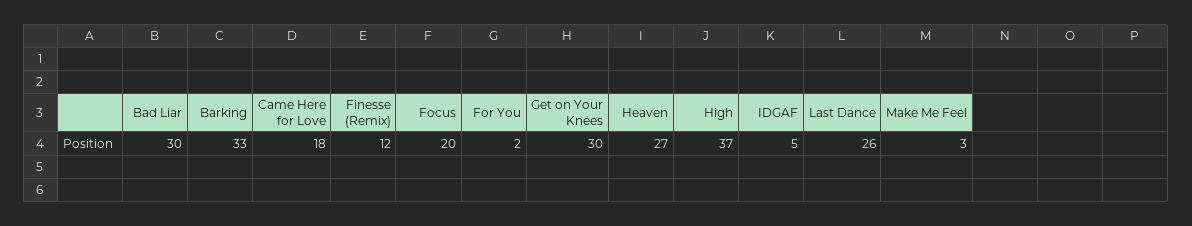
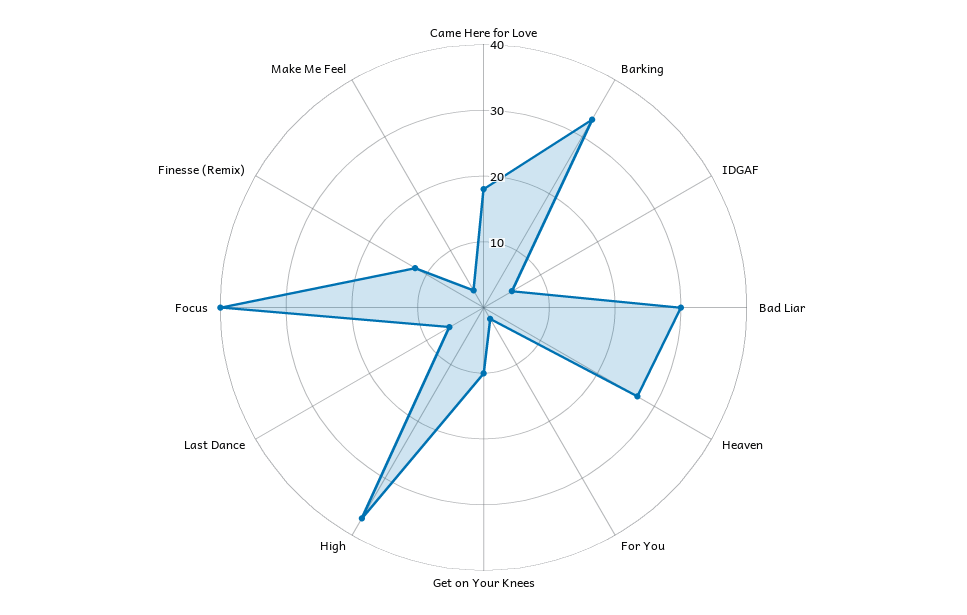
Focus: 20 -> 40
Get on Your Knees: 30 -> 10
Last Dance: 26 -> 5

